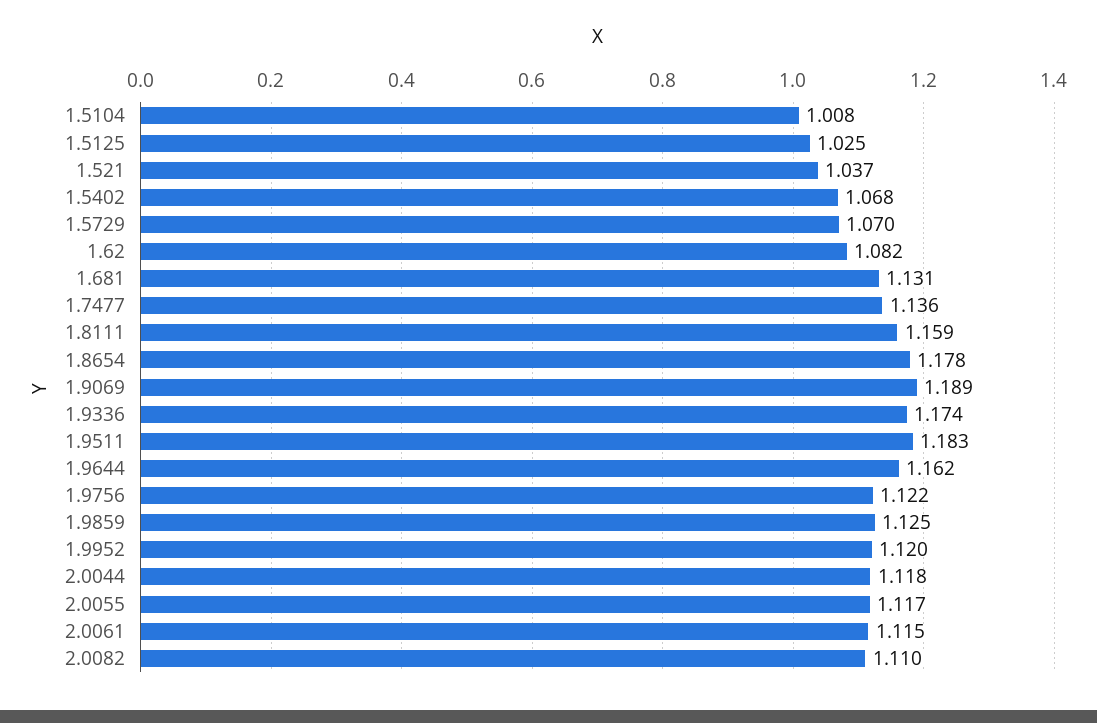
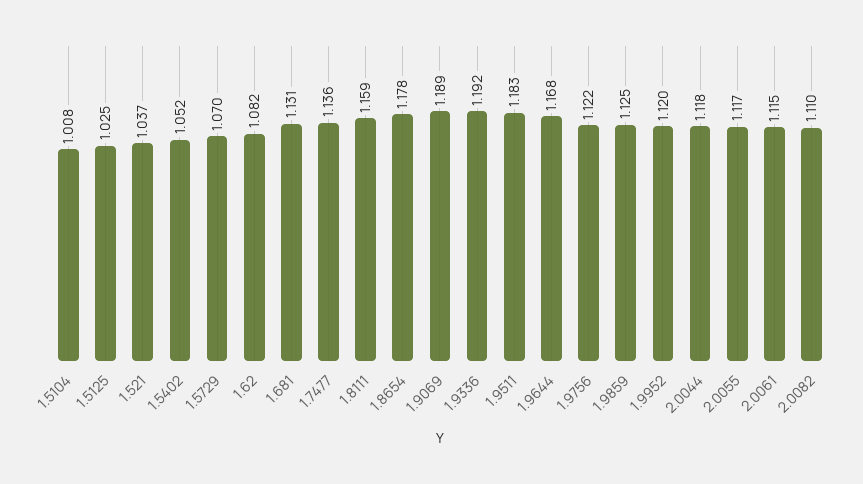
1.5402: 1.068 -> 1.052
1.9336: 1.174 -> 1.192
1.9644: 1.162 -> 1.168

